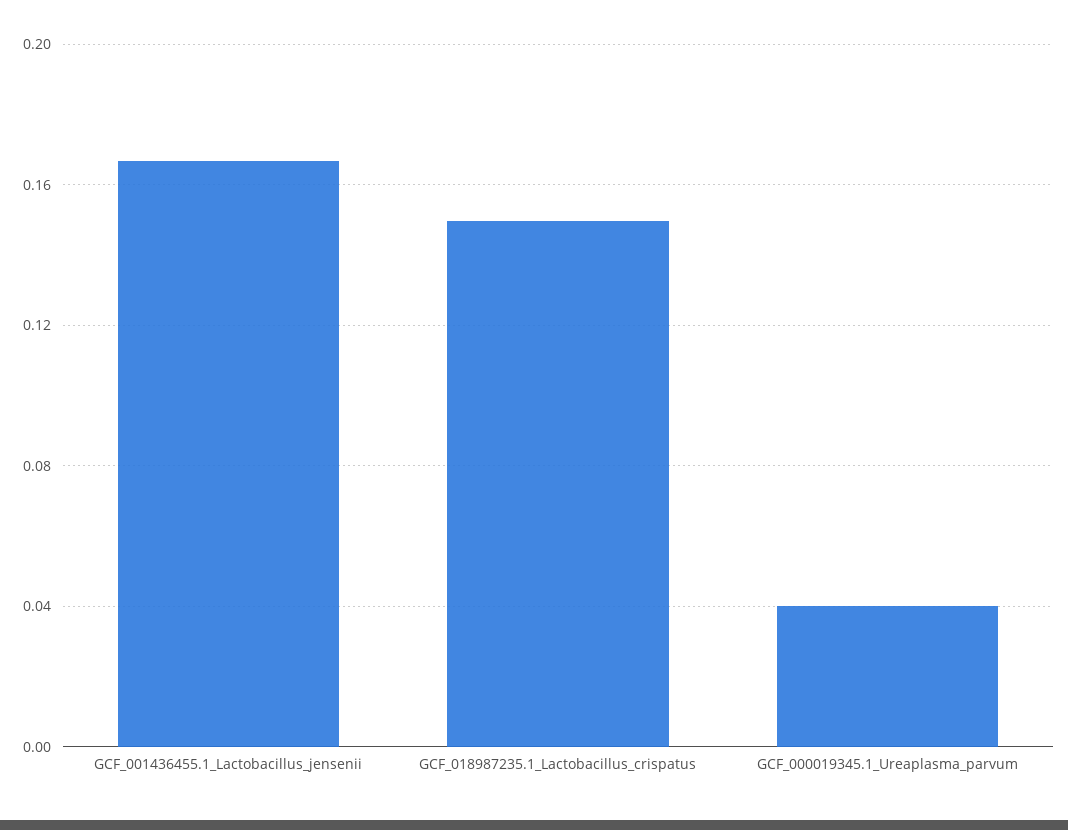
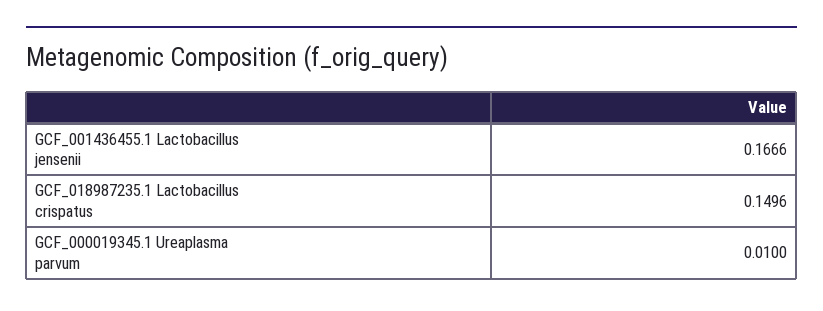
GCF_000019345.1_Ureaplasma_parvum: 0.04 -> 0.01

